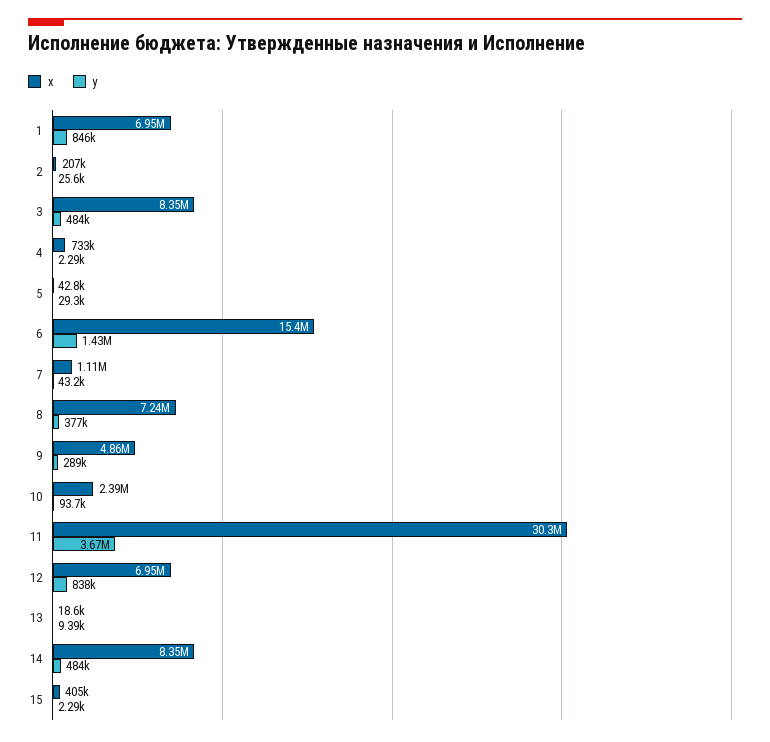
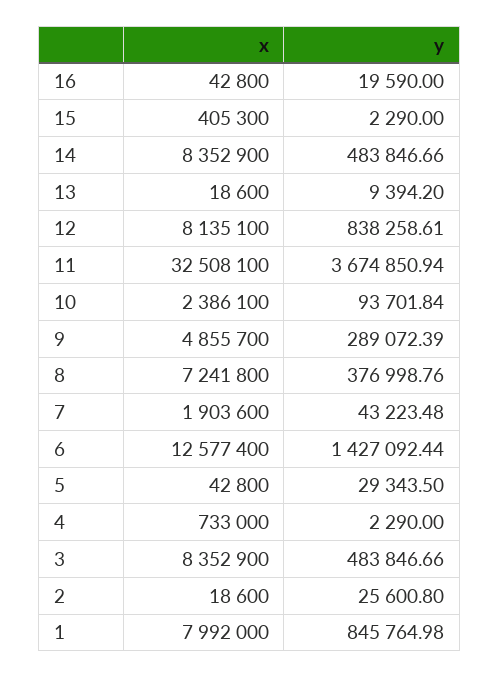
x, 1: 6950000 -> 7992000
x, 2: 207000 -> 18600
x, 6: 15400000 -> 12577400
x, 7: 1110000 -> 1903600
x, 11: 30300000 -> 32508100
x, 12: 6950000 -> 8135100
x, 16: none -> 42800
y, 16: none -> 19590

